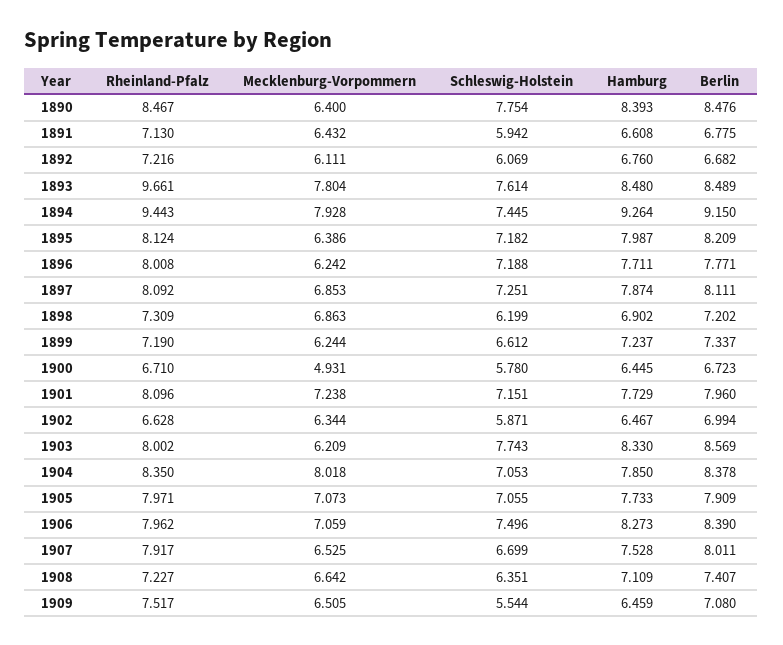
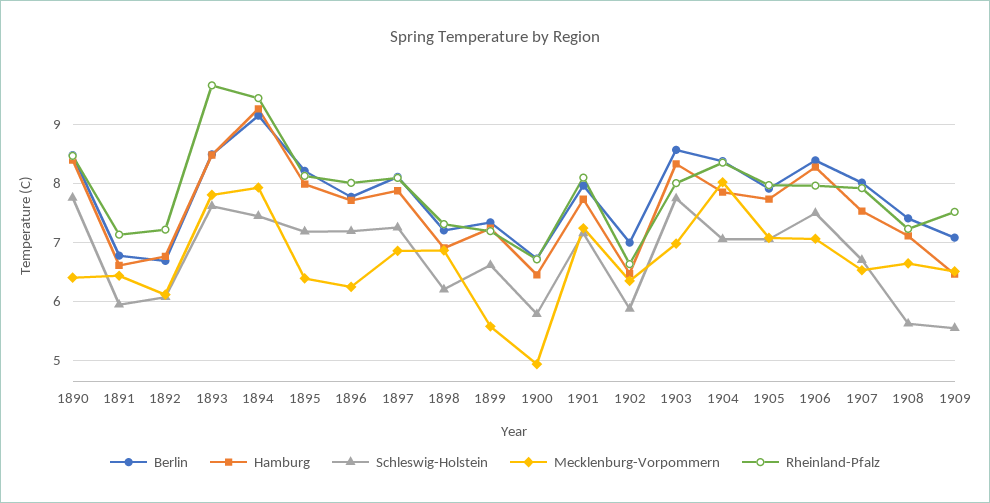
Mecklenburg-Vorpommern, 1899: 6.244 -> 5.6
Mecklenburg-Vorpommern, 1903: 6.209 -> 7
Schleswig-Holstein, 1908: 6.351 -> 5.6

